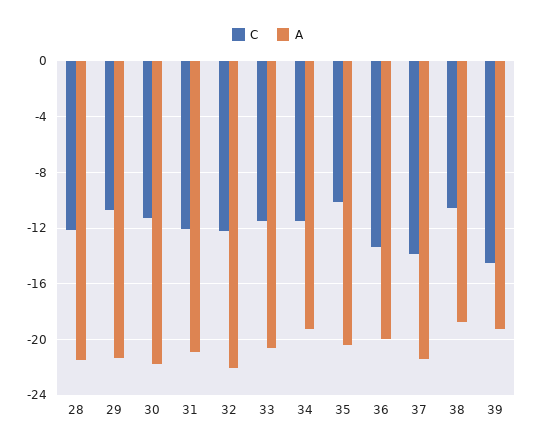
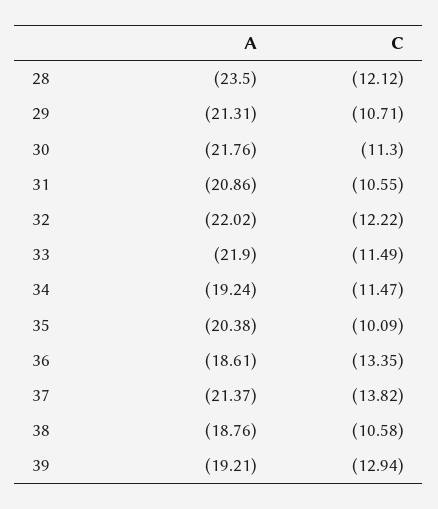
A, 28: -21.5 -> -23.5
C, 31: -12 -> -10.55
A, 33: -20.5 -> -21.9
A, 36: -20 -> -18.61
C, 39: -14.5 -> -12.94

